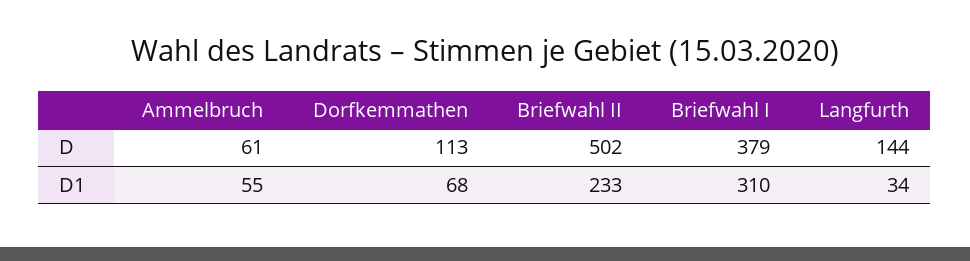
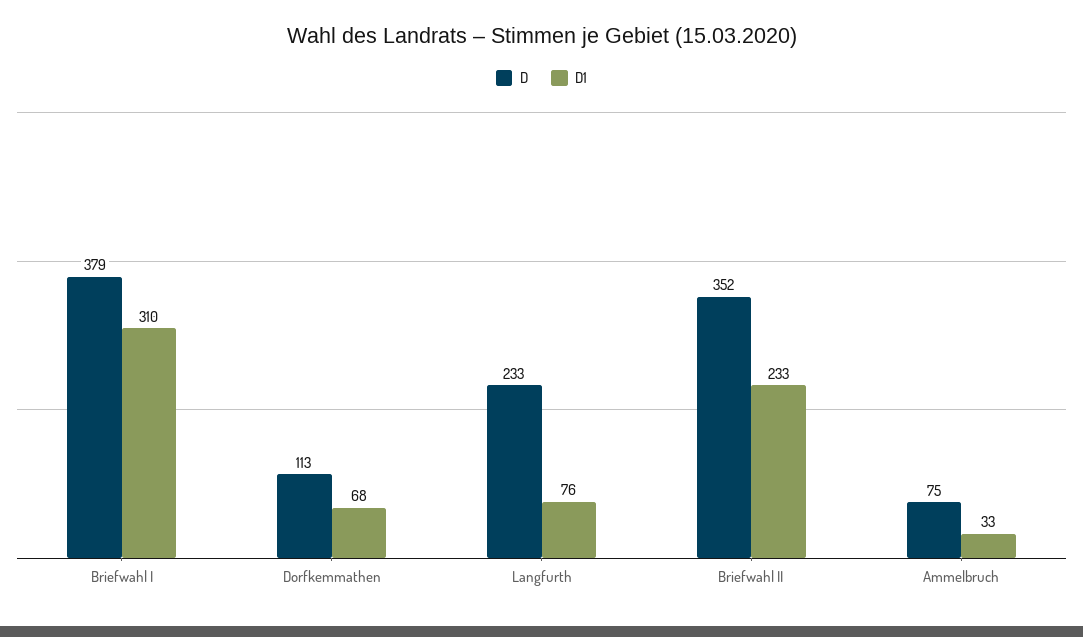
D, Ammelbruch: 61 -> 75
D, Briefwahl II: 502 -> 352
D, Langfurth: 144 -> 233
D1, Ammelbruch: 55 -> 33
D1, Langfurth: 34 -> 76

